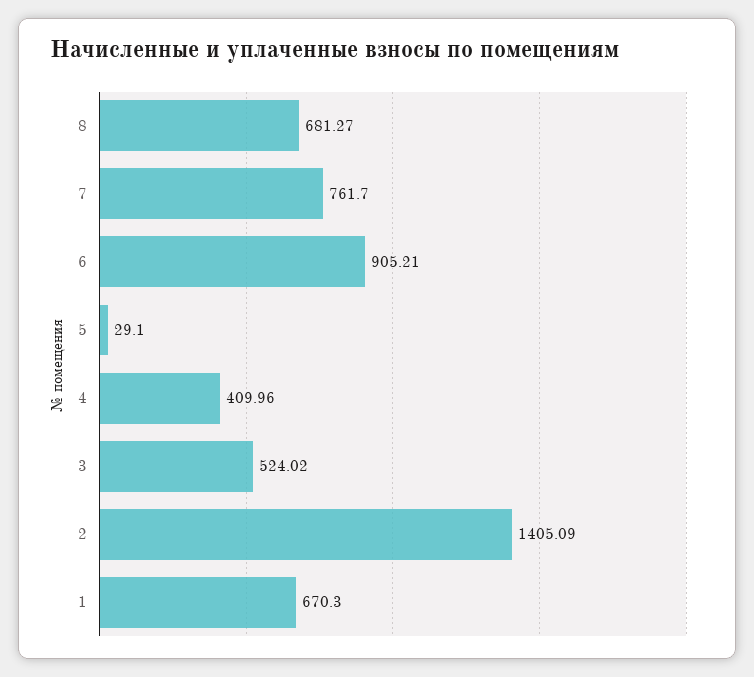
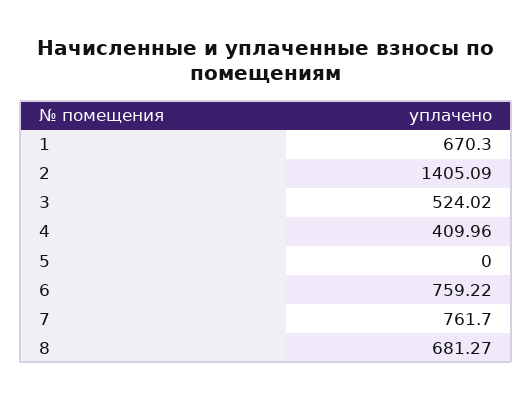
6: 905.21 -> 759.22
5: 29.1 -> 0

